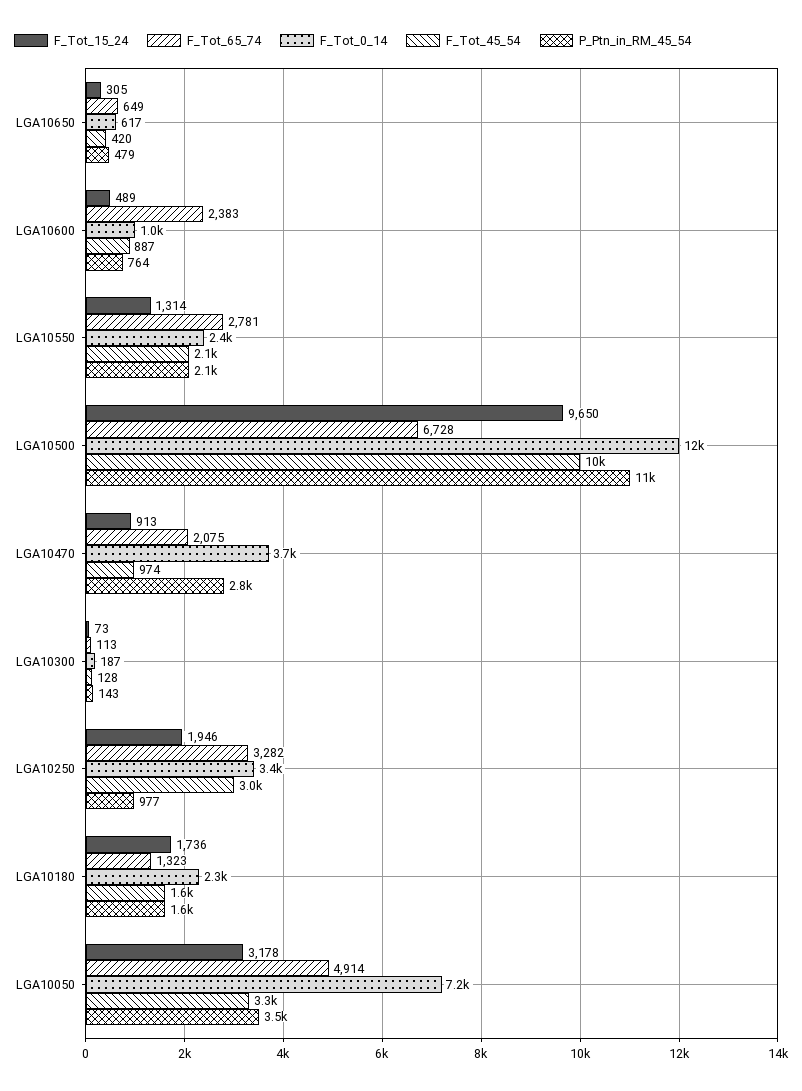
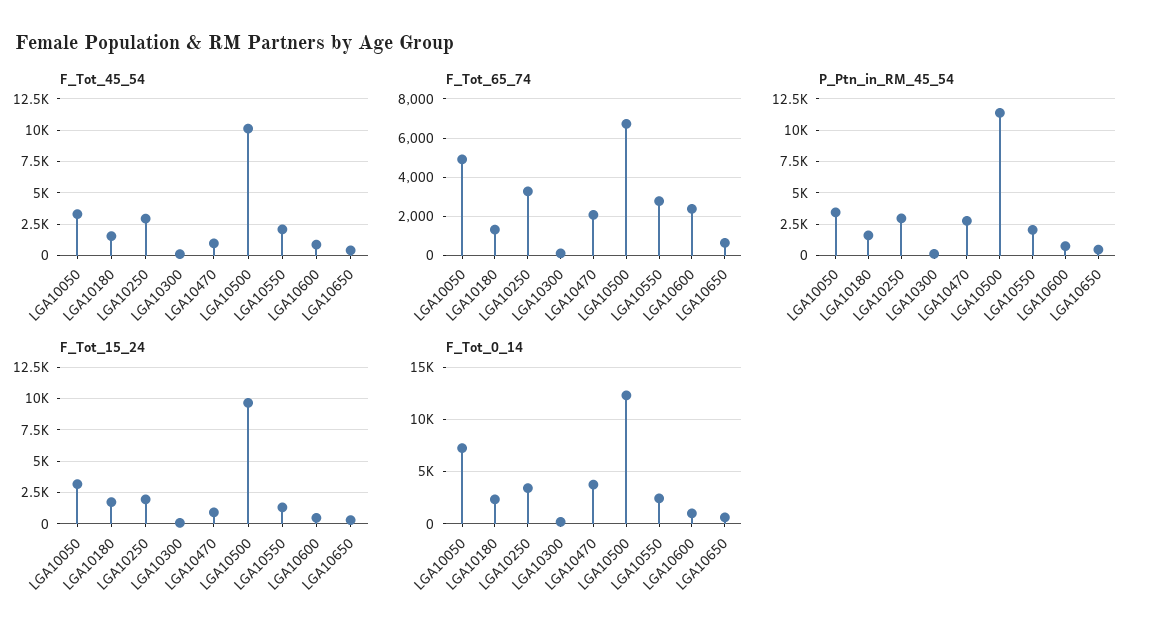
P_Ptn_in_RM_45_54, LGA10250: 977 -> 3000

